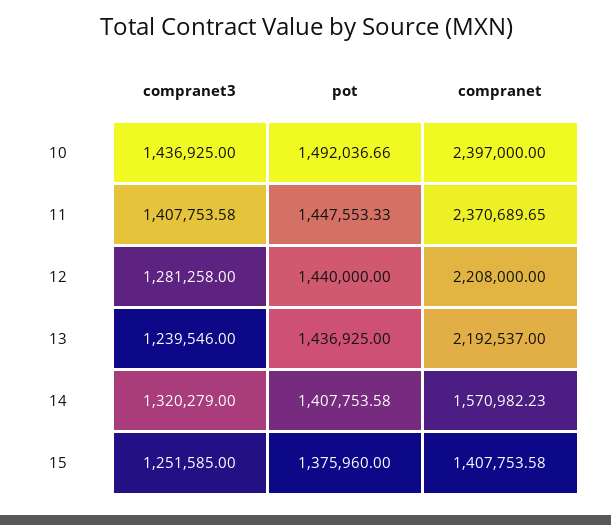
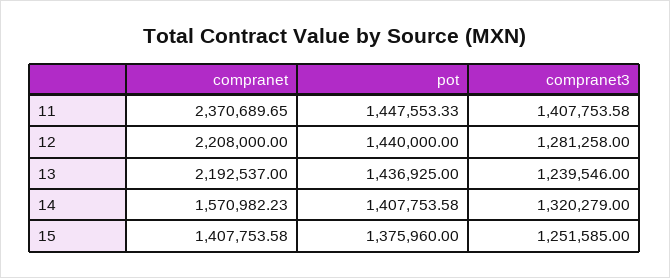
compranet3, 10: 1436925 -> none
pot, 10: 1492036.66 -> none
compranet, 10: 2397000 -> none

